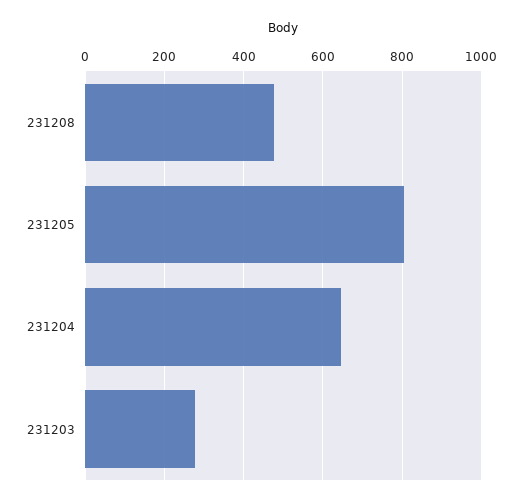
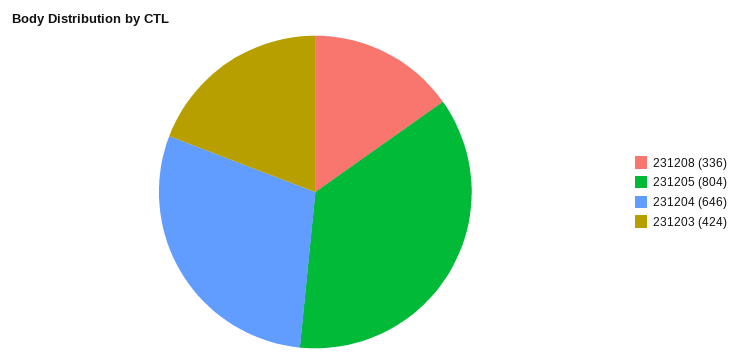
231208: 480 -> 336
231203: 280 -> 424

